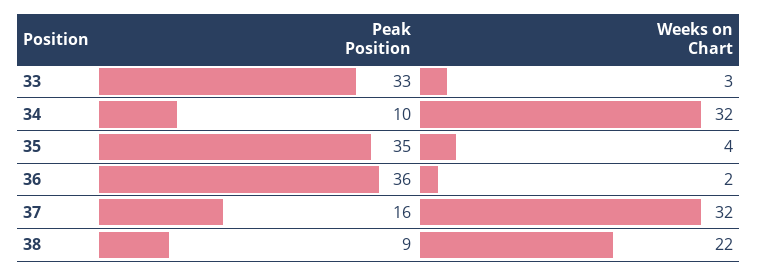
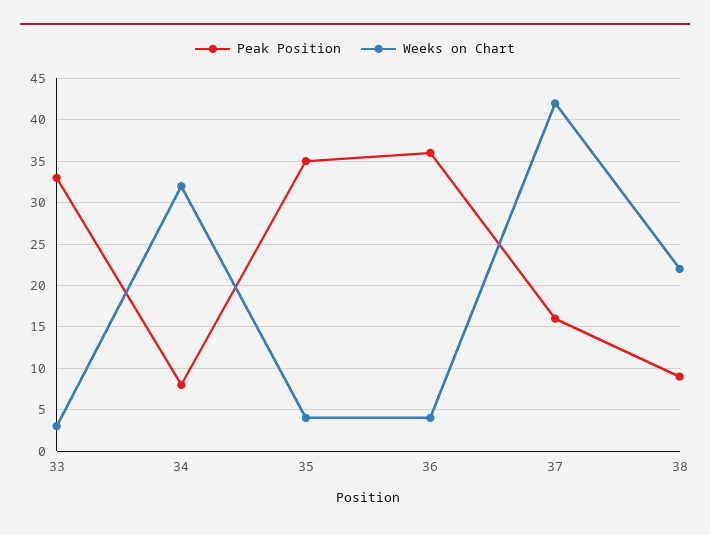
Peak Position, 34: 10 -> 8
Weeks on Chart, 36: 2 -> 4
Weeks on Chart, 37: 32 -> 42

